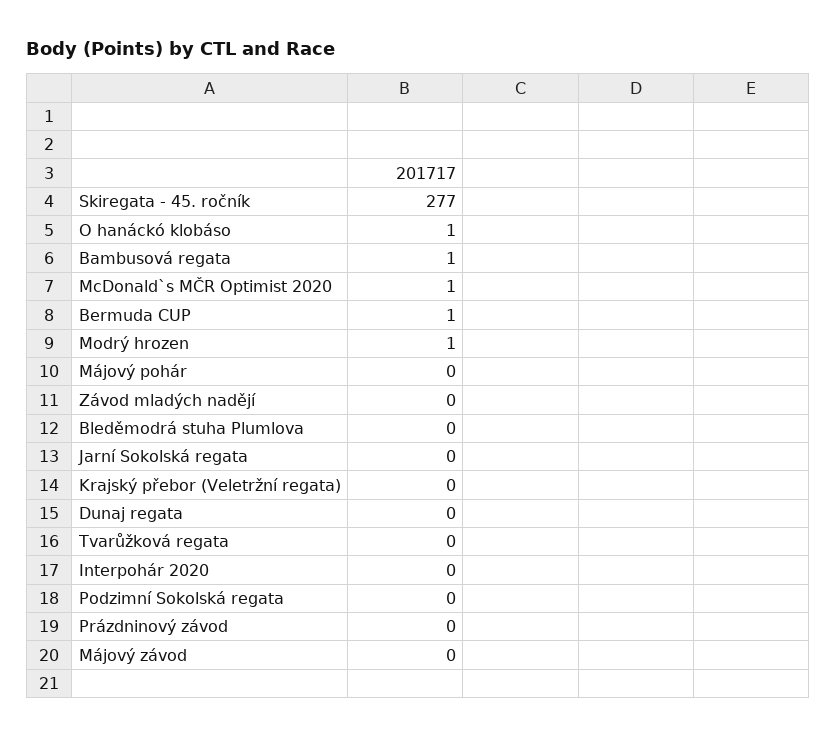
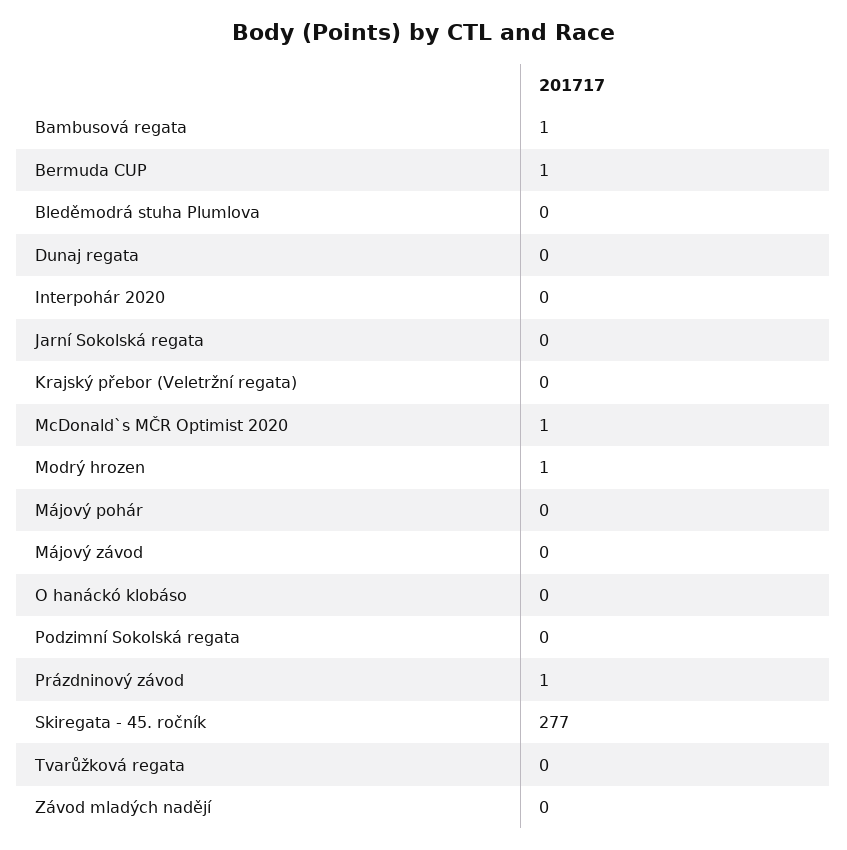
O hanáckó klobáso: 1 -> 0
Prázdninový závod: 0 -> 1

